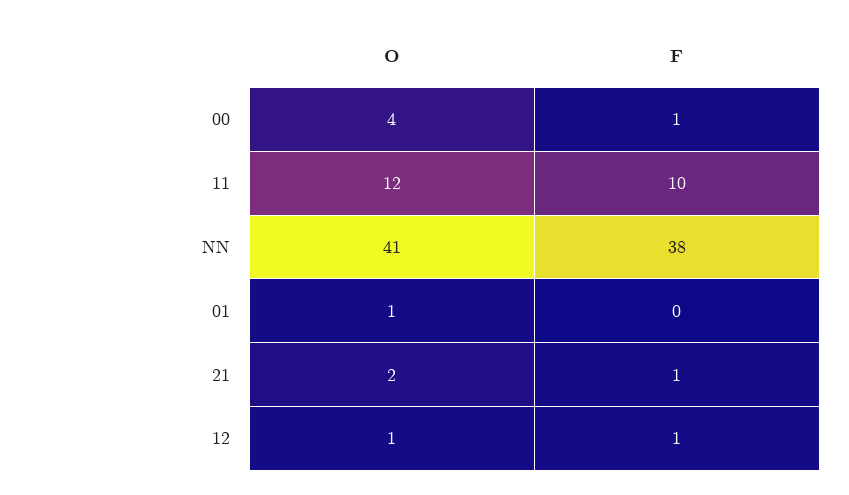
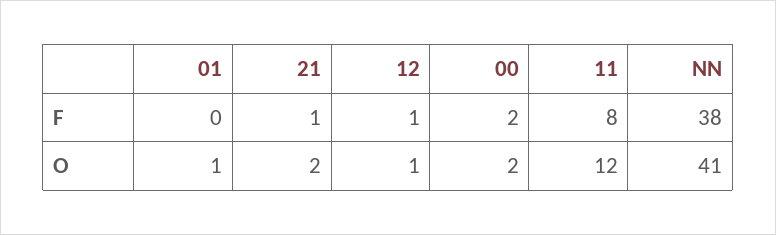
O, 00: 4 -> 2
F, 00: 1 -> 2
F, 11: 10 -> 8

